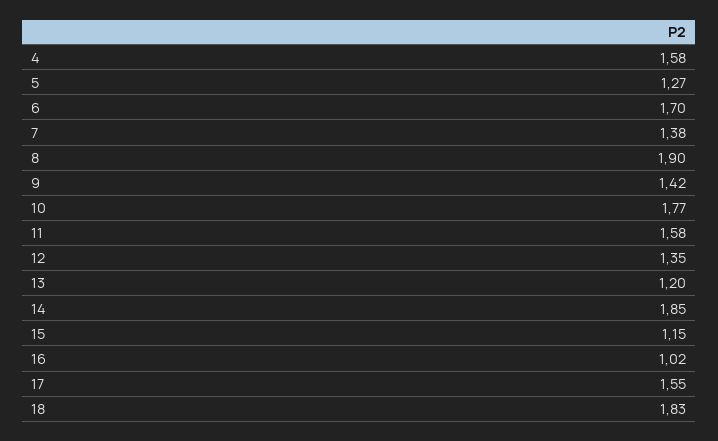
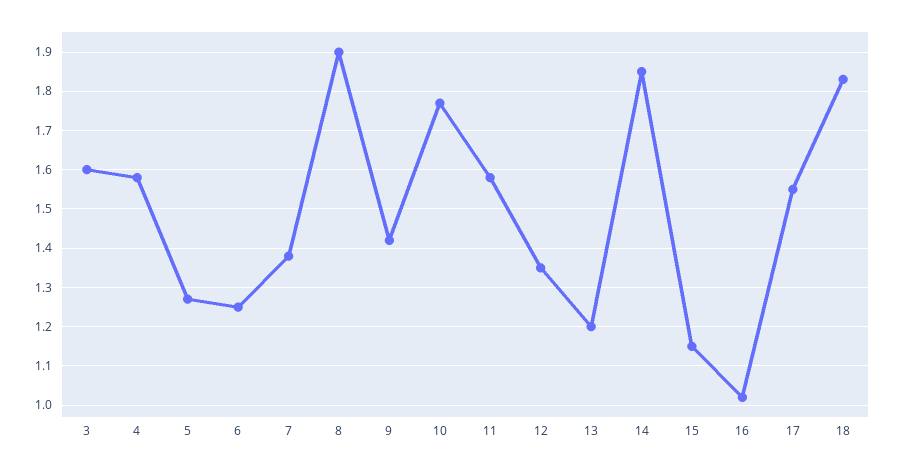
6: 1.7 -> 1.25
3: none -> 1.6

